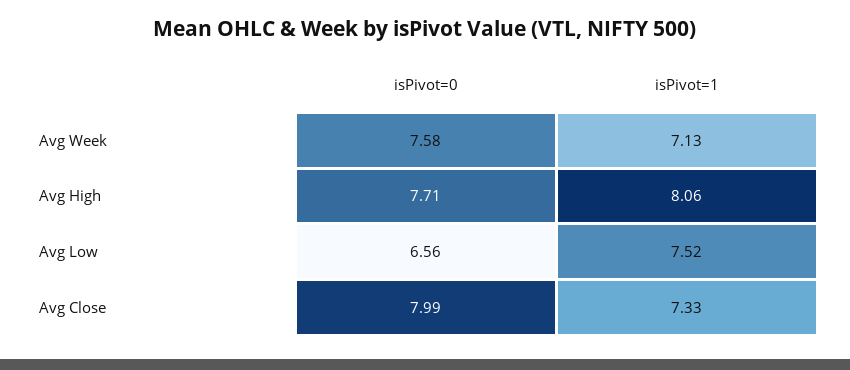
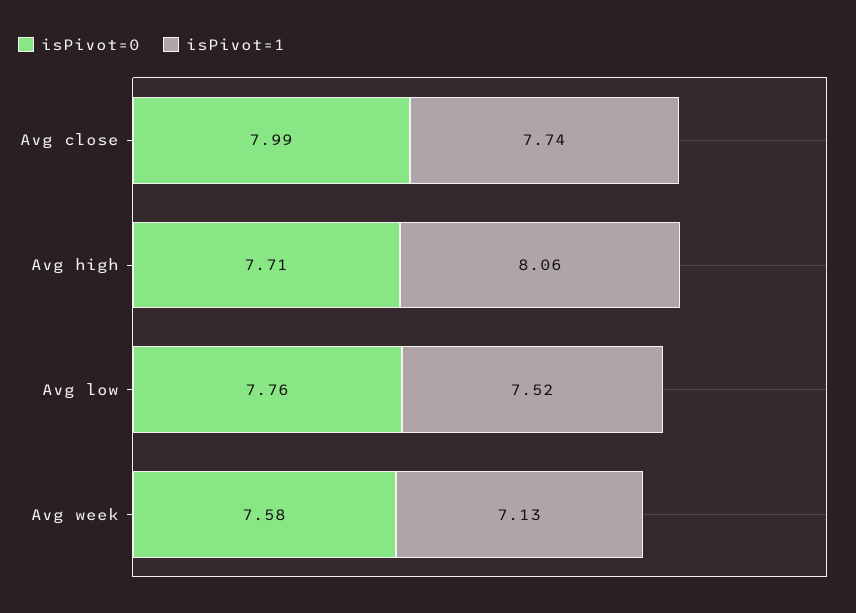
isPivot=0, Avg Low: 6.56 -> 7.76
isPivot=1, Avg Close: 7.33 -> 7.74

